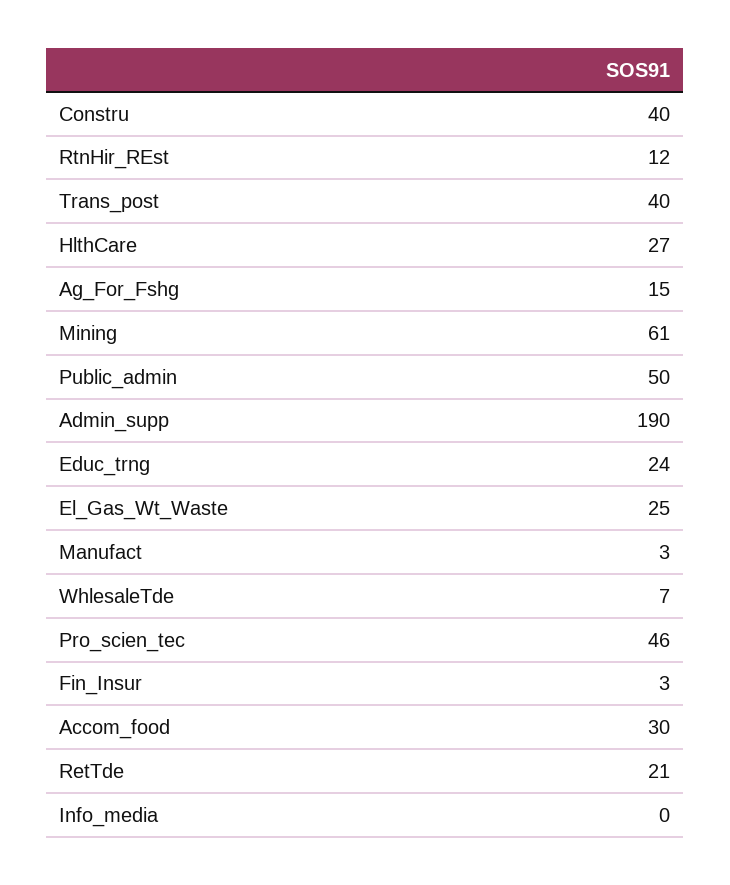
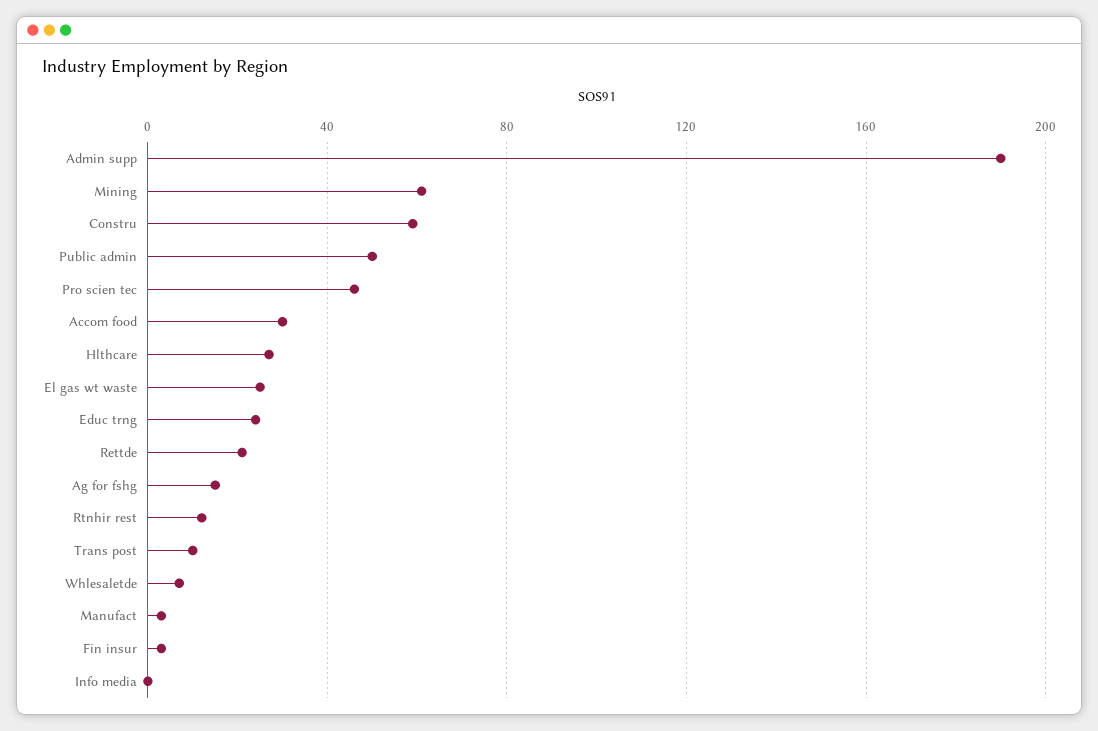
Constru: 40 -> 60
Trans_post: 40 -> 10

